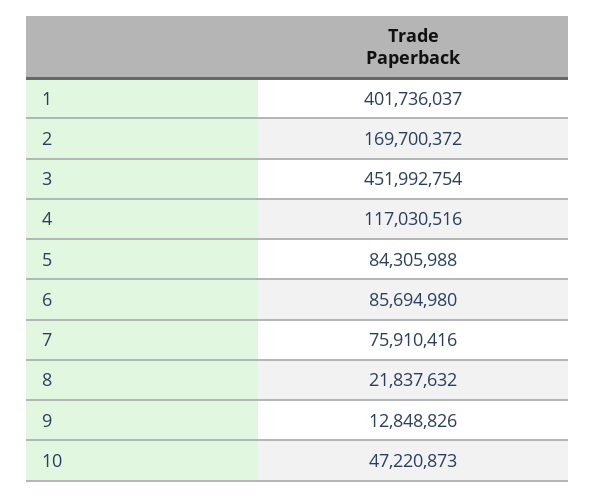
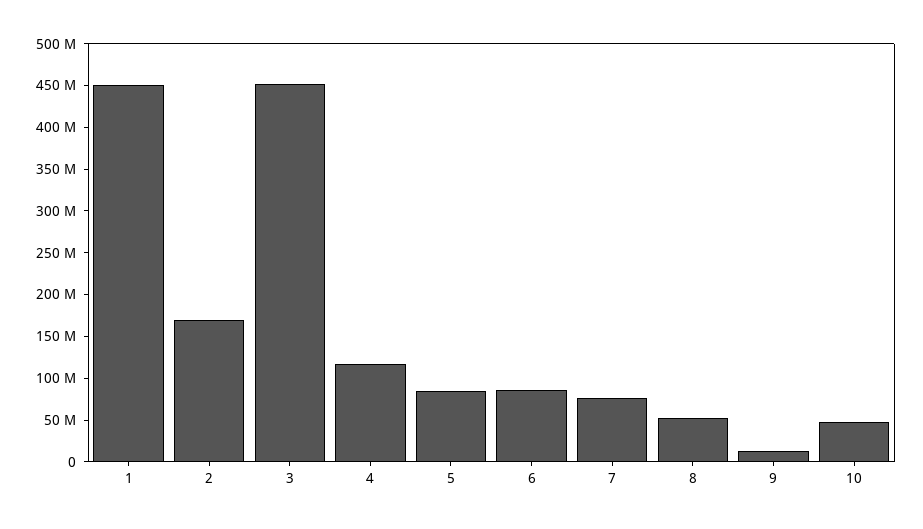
1: 401736037 -> 450000000
8: 21837632 -> 50000000

